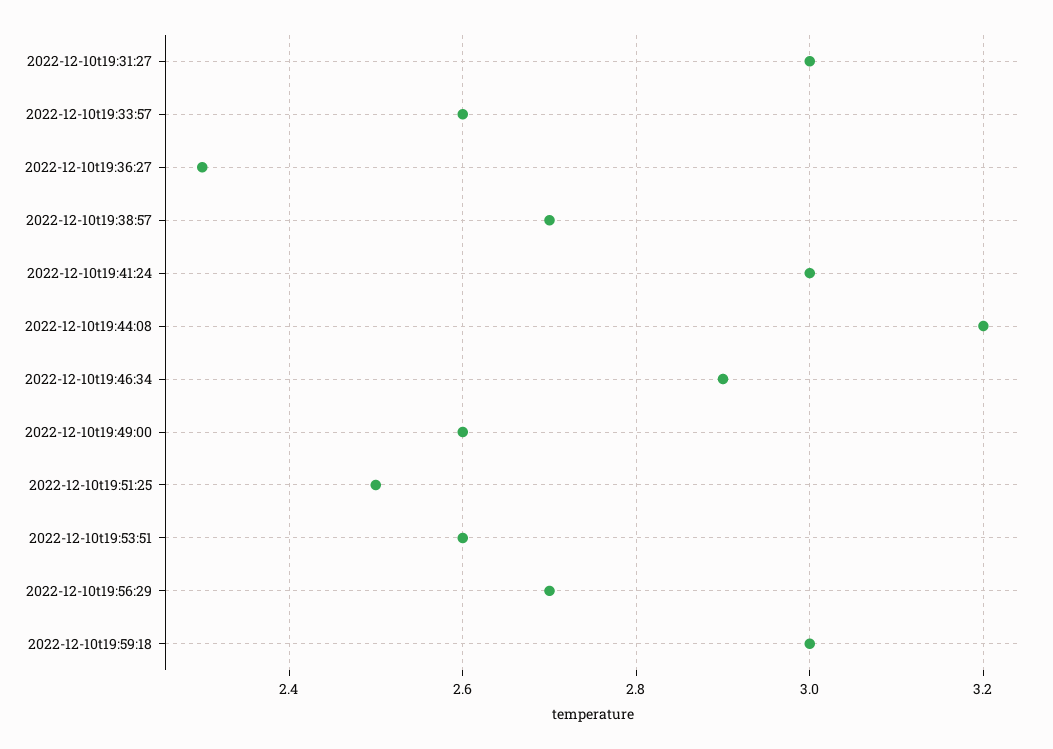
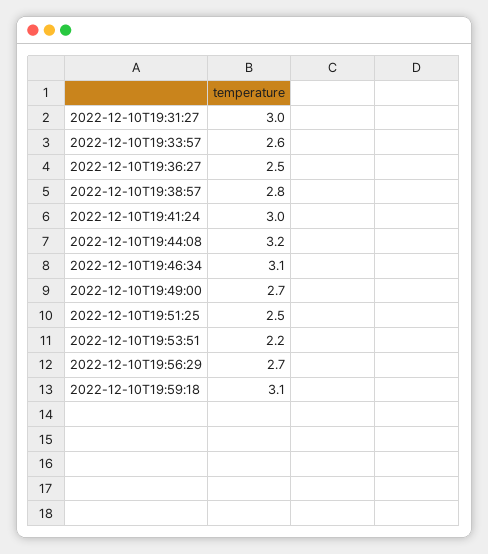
2022-12-10t19:36:27: 2.3 -> 2.5
2022-12-10t19:38:57: 2.7 -> 2.8
2022-12-10t19:46:34: 2.9 -> 3.1
2022-12-10t19:49:00: 2.6 -> 2.7
2022-12-10t19:53:51: 2.6 -> 2.2
2022-12-10t19:59:18: 3 -> 3.1

